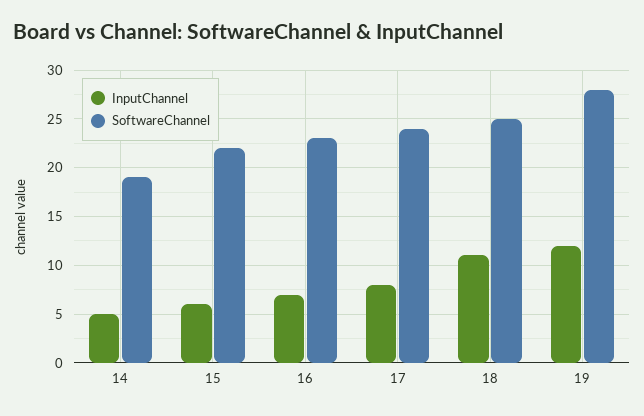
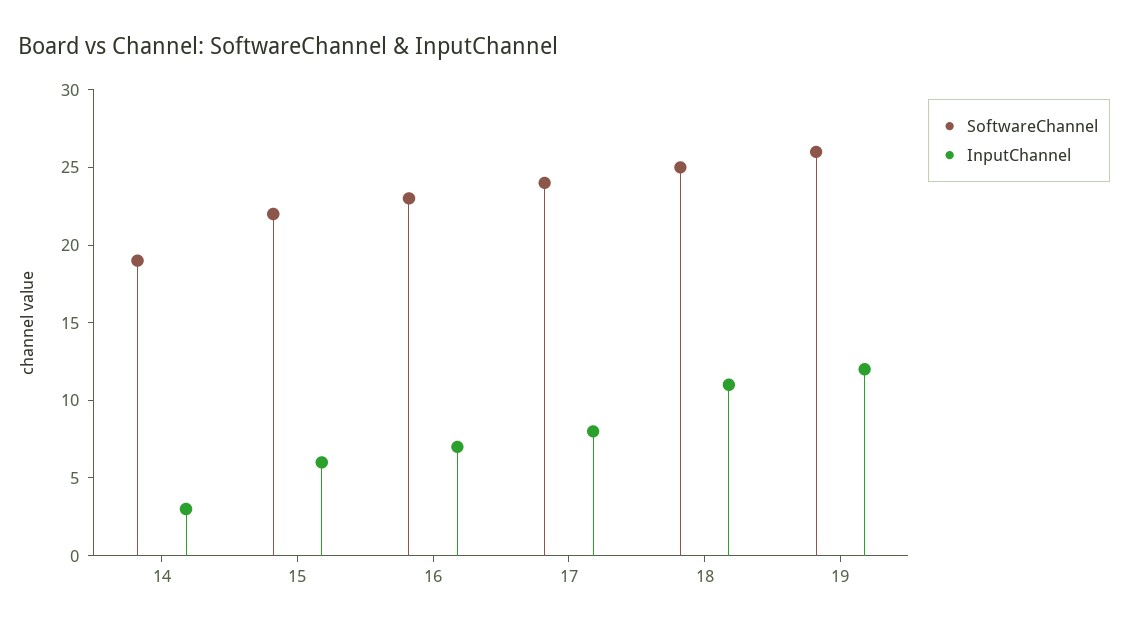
InputChannel, 14: 5 -> 3
SoftwareChannel, 19: 28 -> 26

